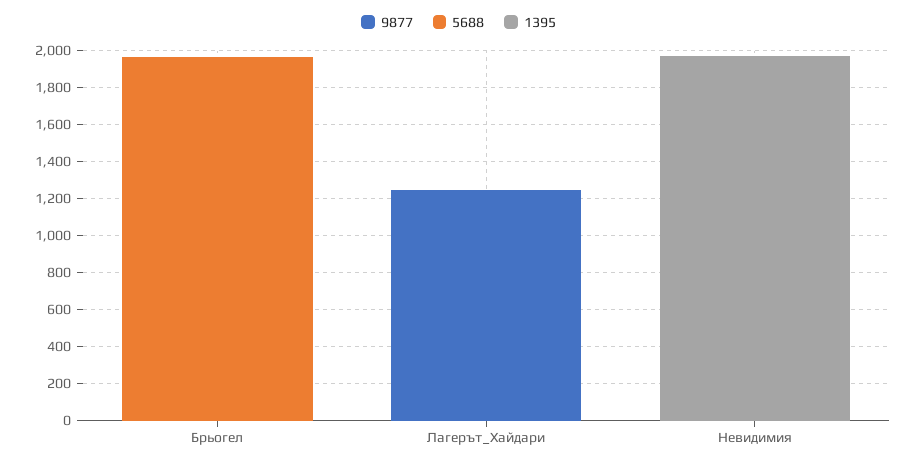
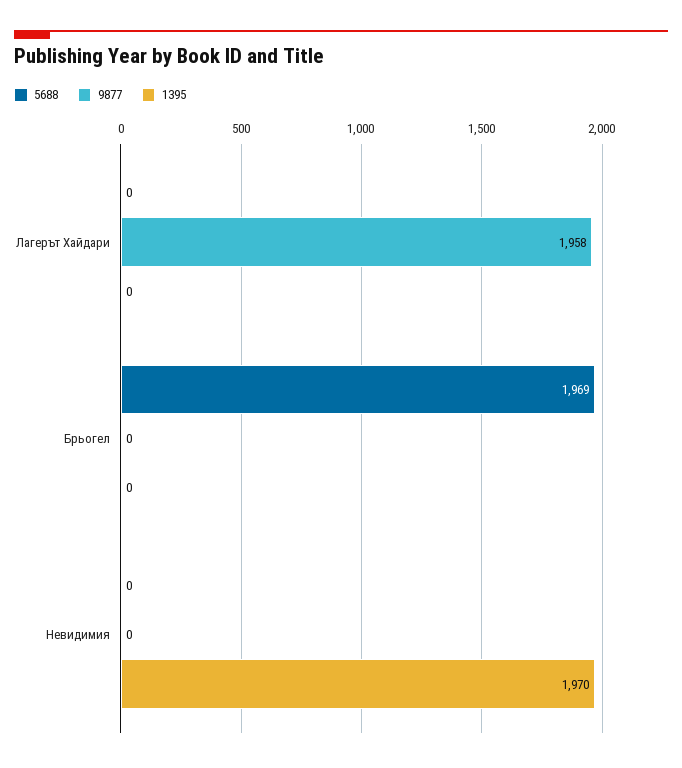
9877, Лагерът_Хайдари: 1250 -> 1958

